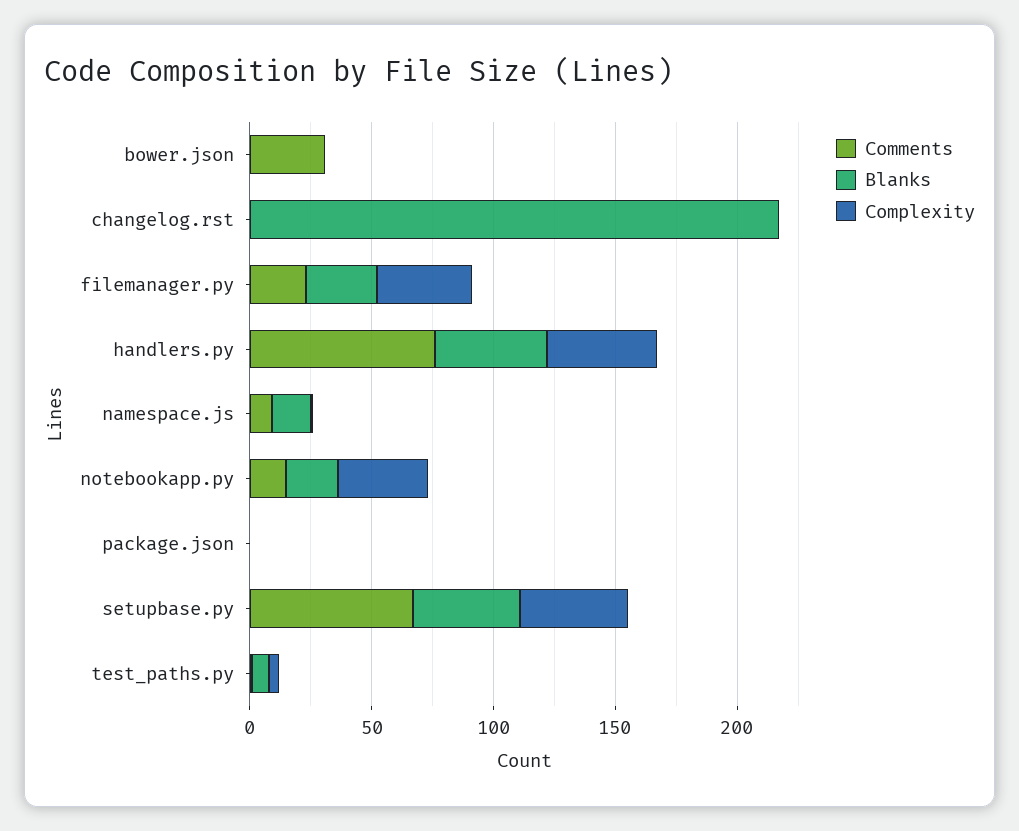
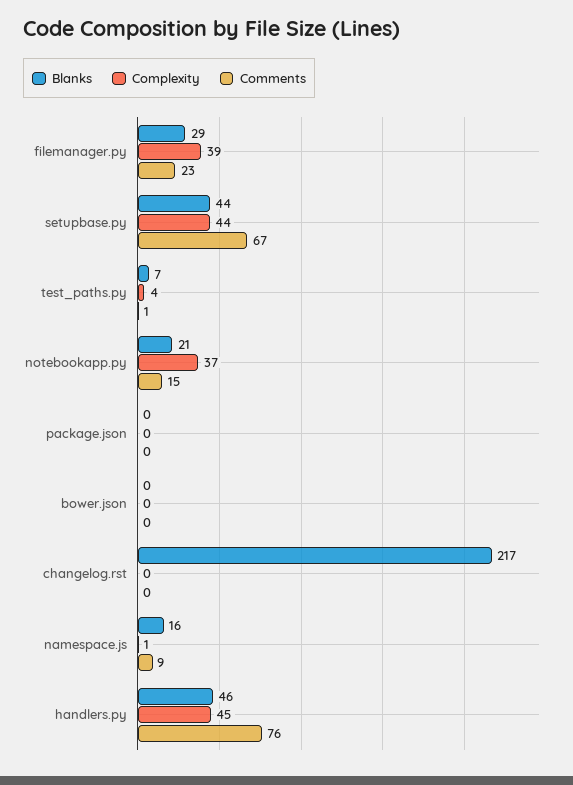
Comments, bower.json: 30 -> 0

